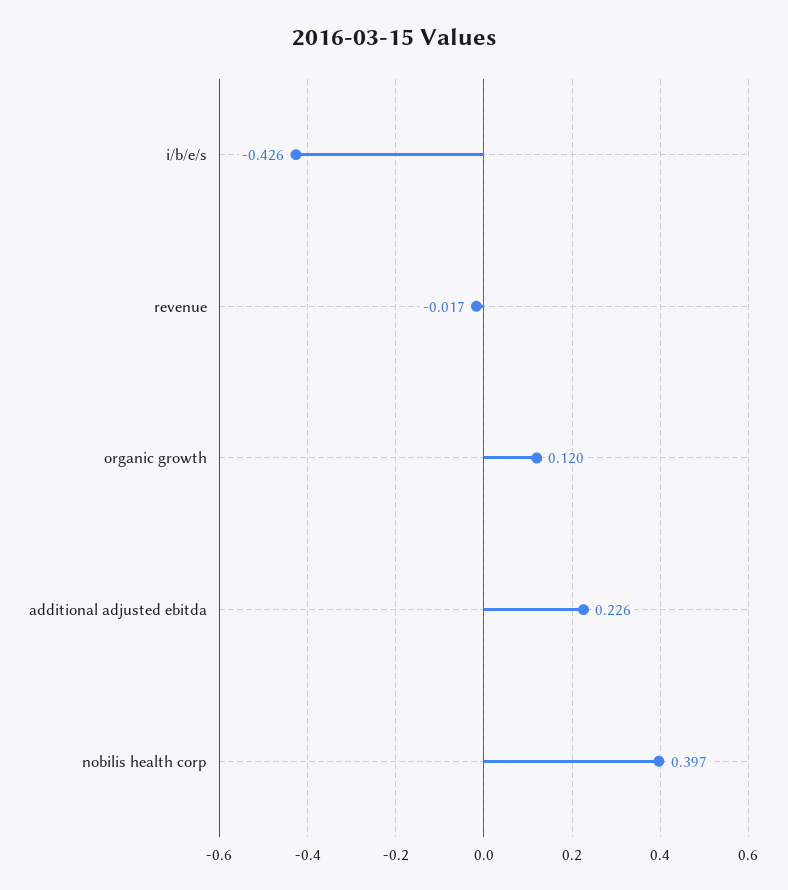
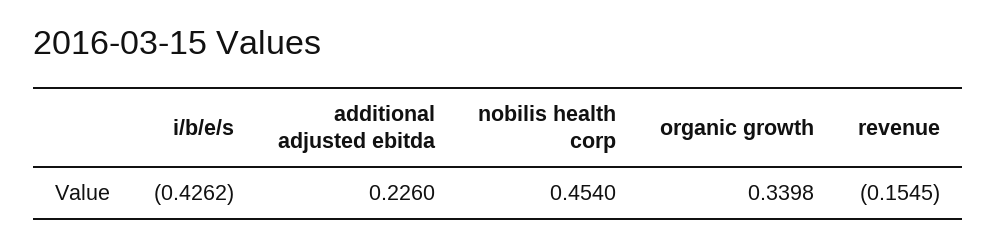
revenue: -0.017 -> -0.1545
organic growth: 0.12 -> 0.3398
nobilis health corp: 0.397 -> 0.454

